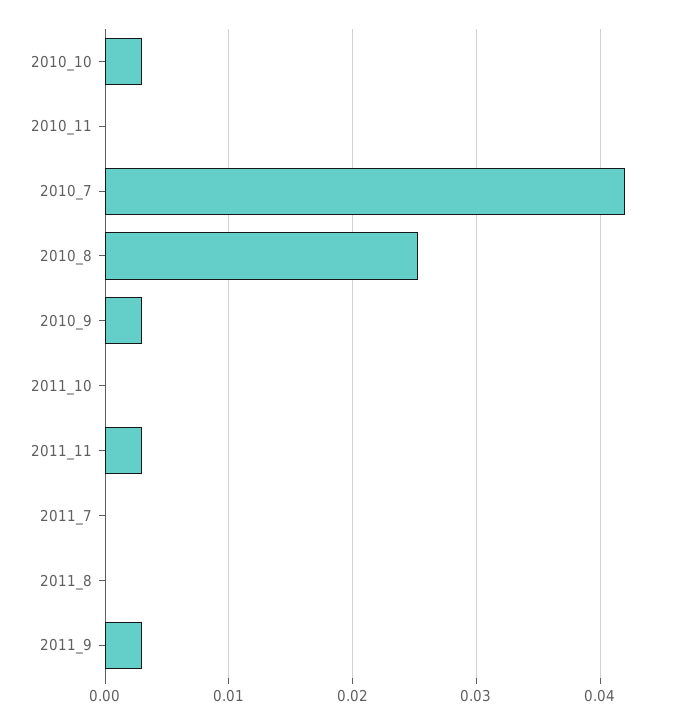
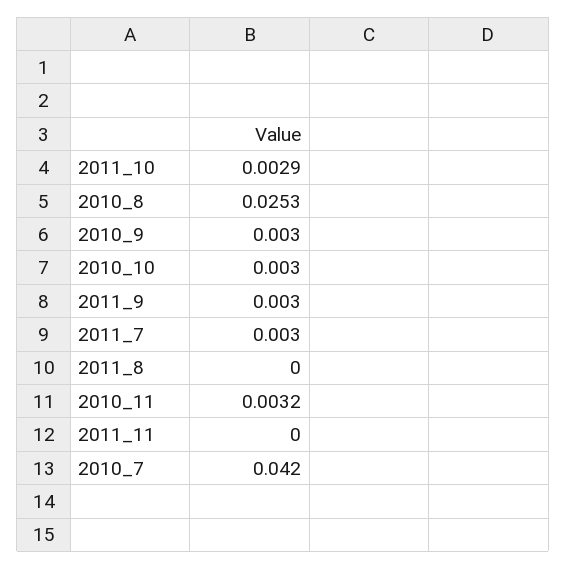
2010_11: 0 -> 0.0032
2011_10: 0 -> 0.0029
2011_11: 0.003 -> 0
2011_7: 0 -> 0.003

